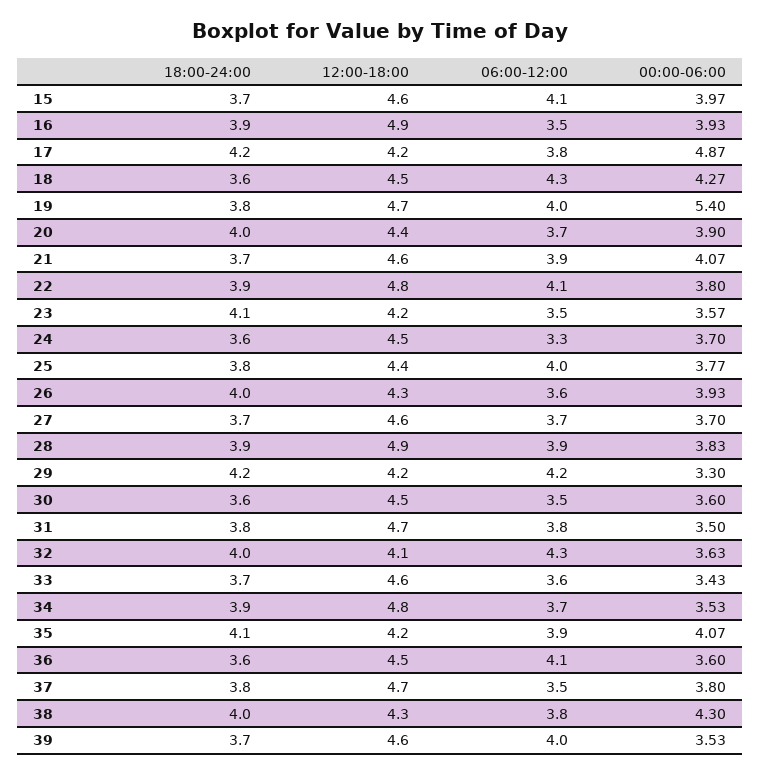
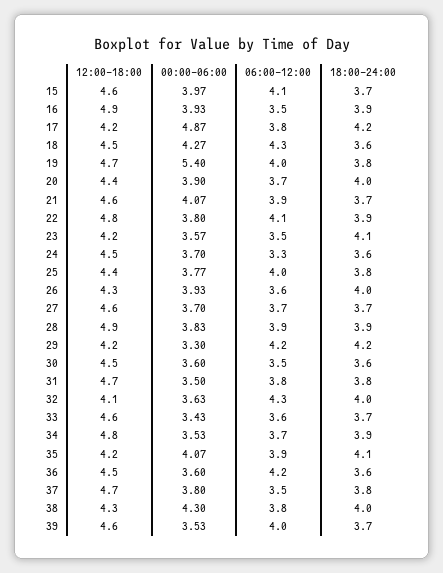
06:00-12:00, 36: 4.1 -> 4.2

